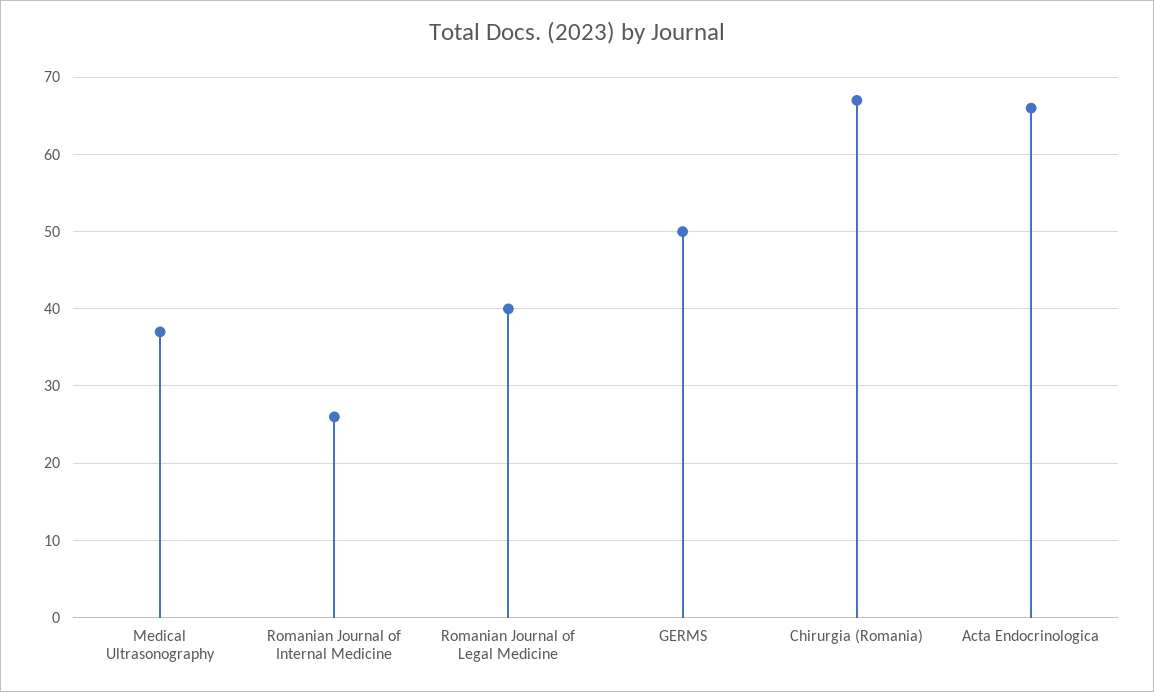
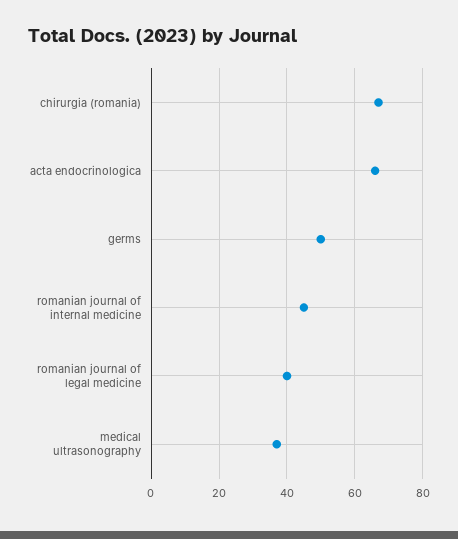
Romanian Journal of Internal Medicine: 26 -> 45

